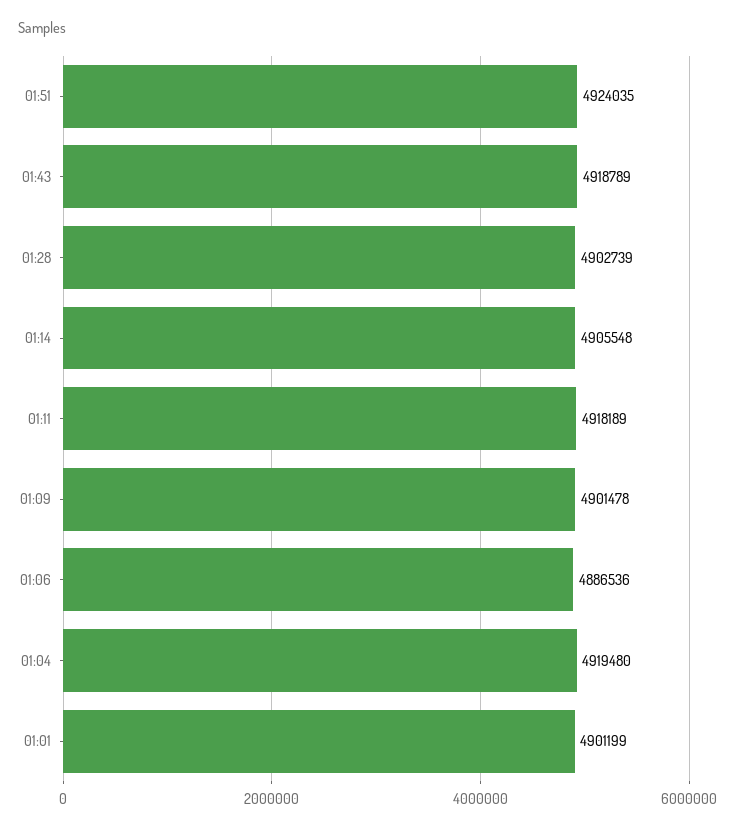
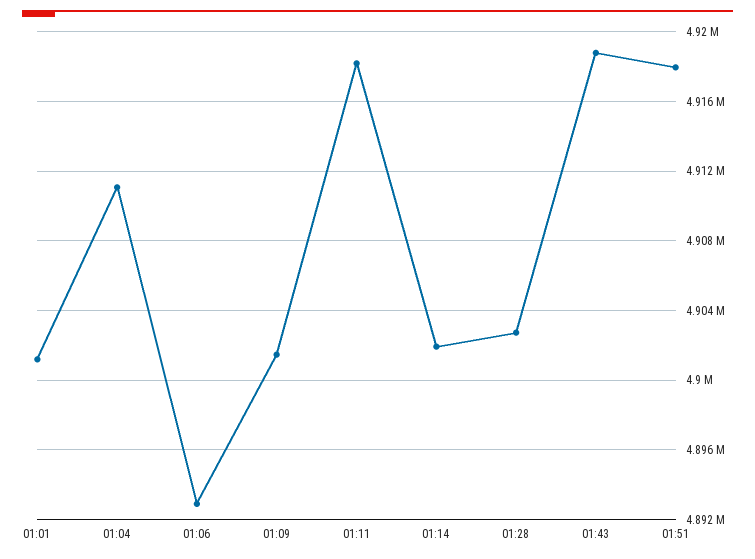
01:51: 4924035 -> 4918000
01:14: 4905548 -> 4902000
01:06: 4886536 -> 4893000
01:04: 4919480 -> 4911000

